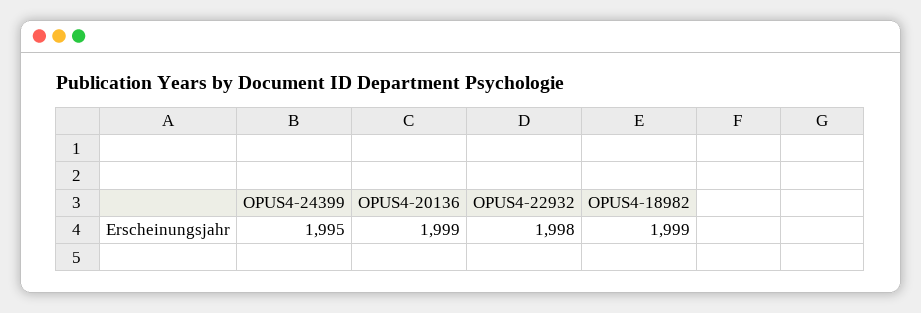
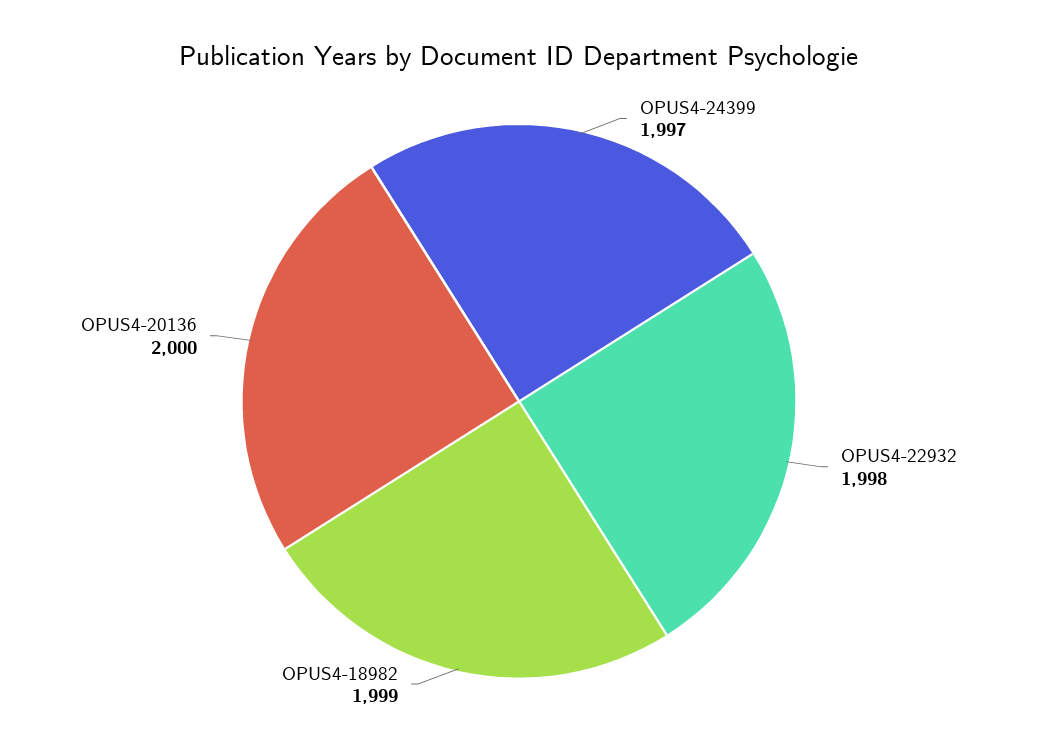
OPUS4-24399: 1995 -> 1997
OPUS4-20136: 1999 -> 2000

